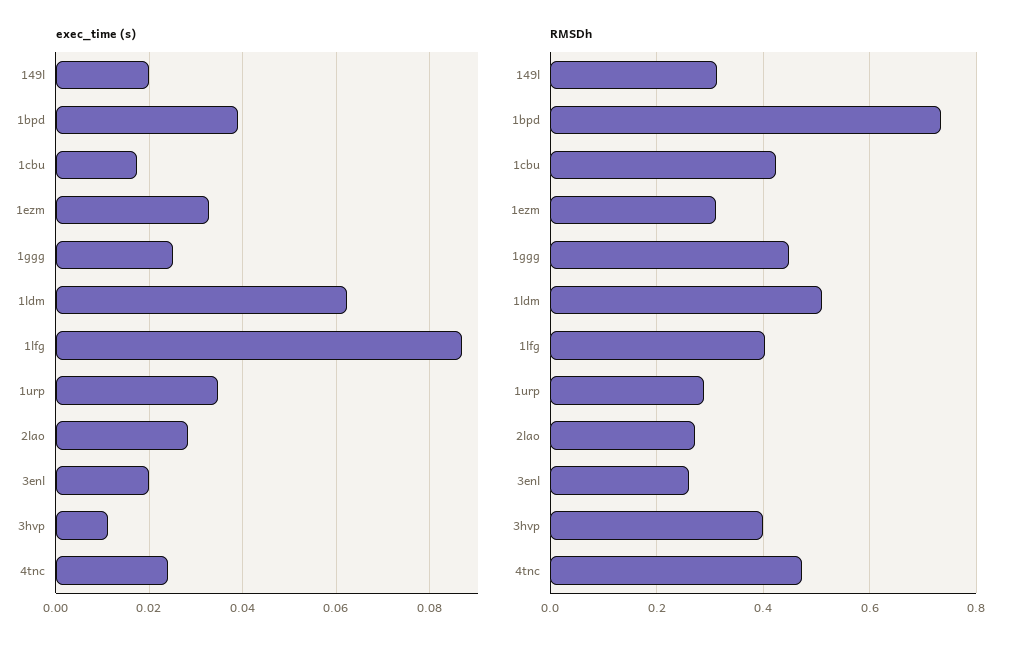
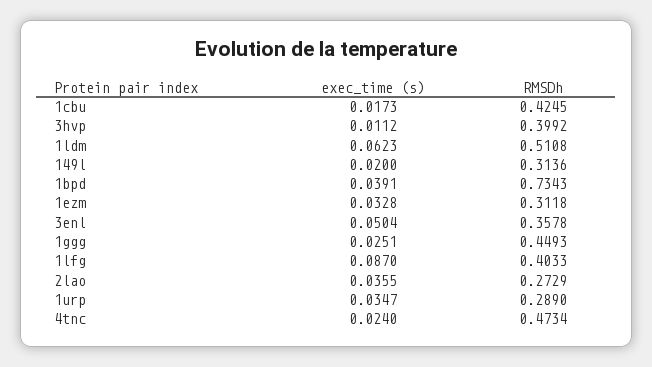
exec_time (s), 2lao: 0.028 -> 0.0355
exec_time (s), 3enl: 0.02 -> 0.0504
RMSDh, 3enl: 0.26 -> 0.3578

